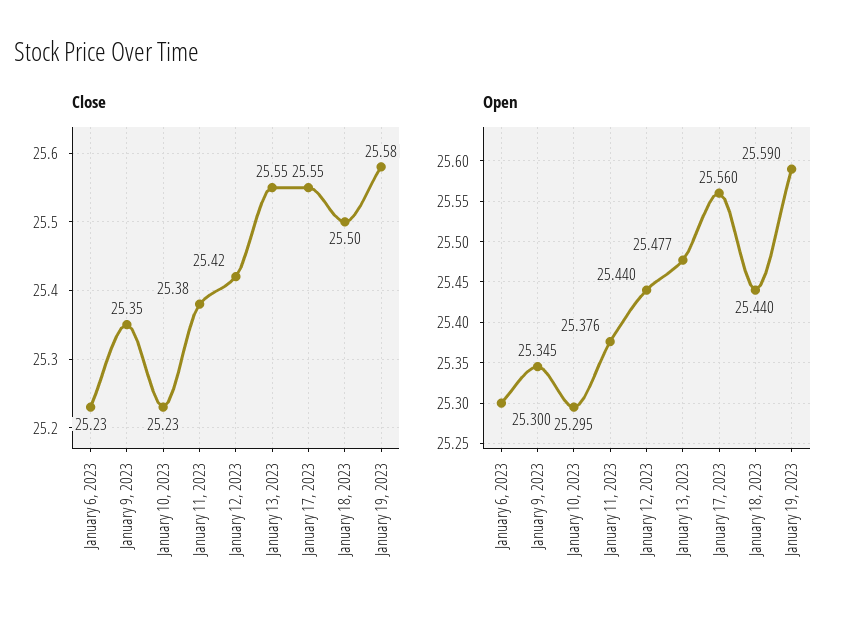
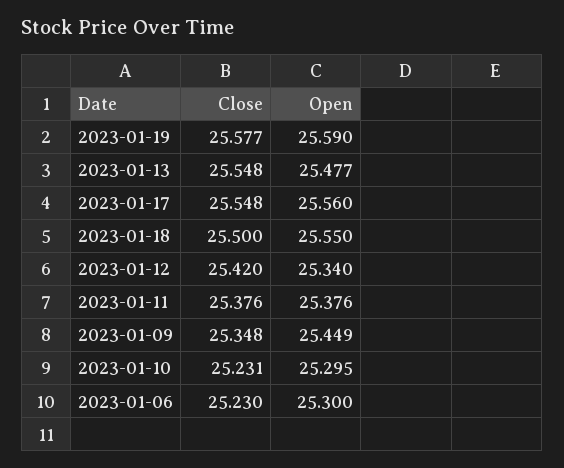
Open, January 9, 2023: 25.345 -> 25.449
Open, January 12, 2023: 25.44 -> 25.34
Open, January 18, 2023: 25.44 -> 25.55

